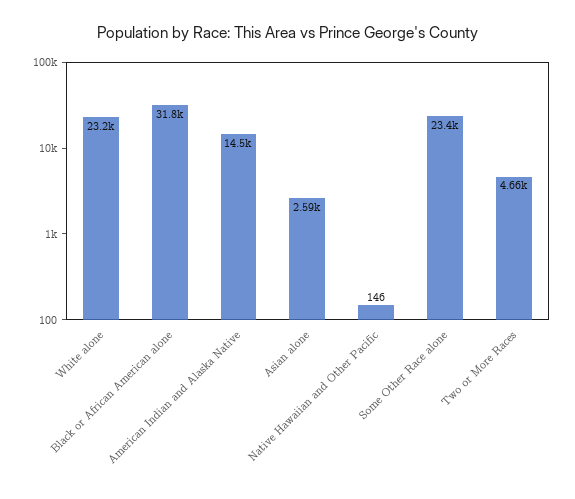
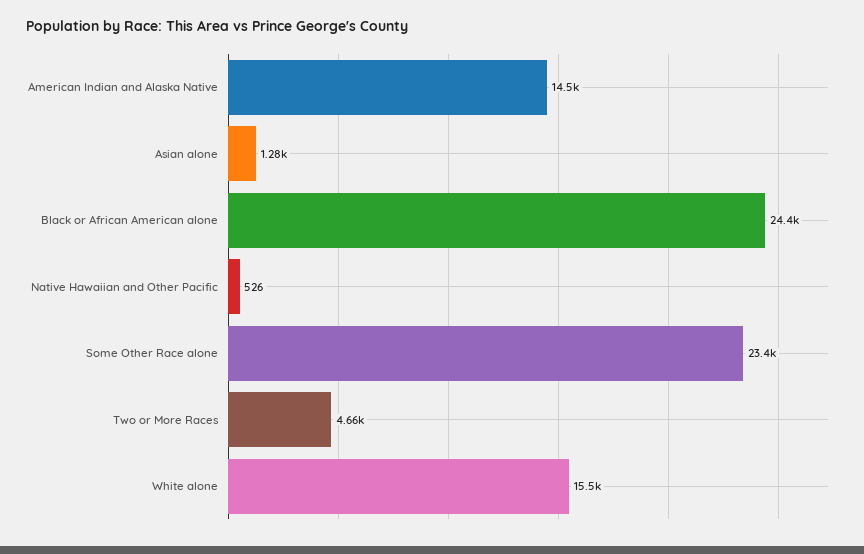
White alone: 23200 -> 15500
Black or African American alone: 31800 -> 24400
Asian alone: 2590 -> 1280
Native Hawaiian and Other Pacific: 146 -> 526

